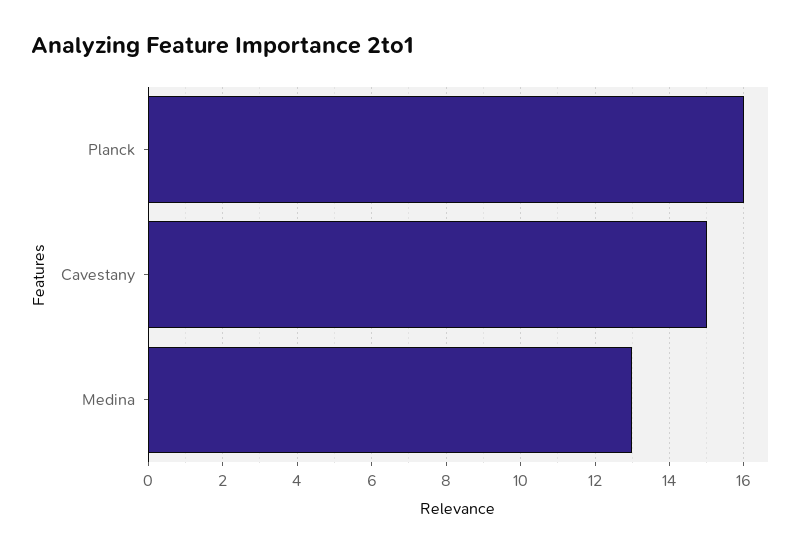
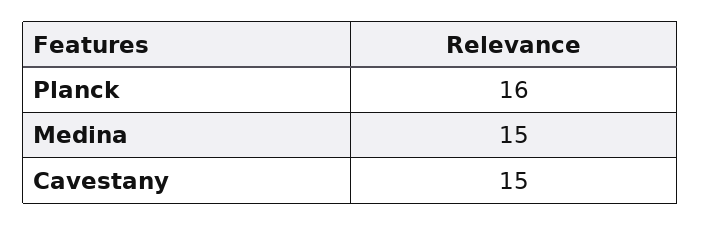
Medina: 13 -> 15

